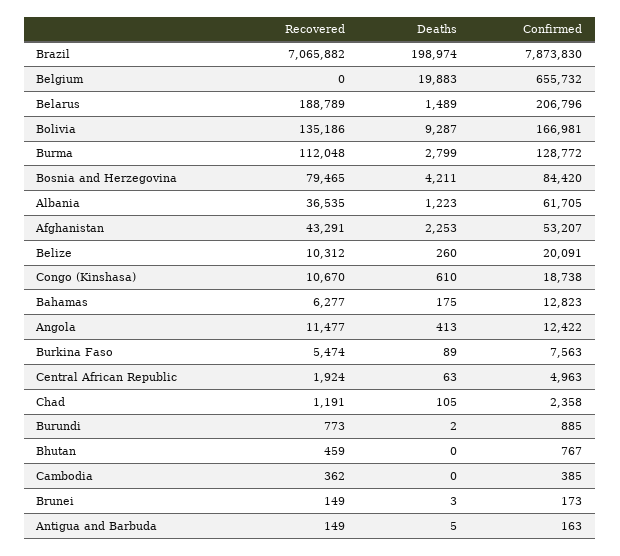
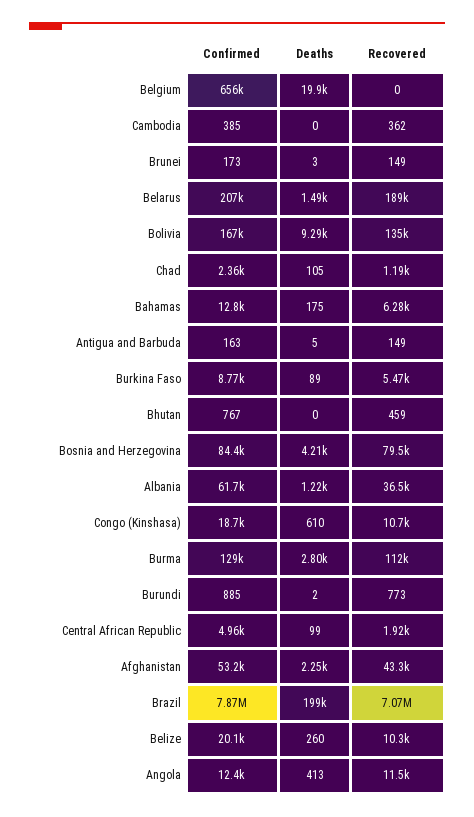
Confirmed, Burkina Faso: 7563 -> 8770
Deaths, Central African Republic: 63 -> 99

